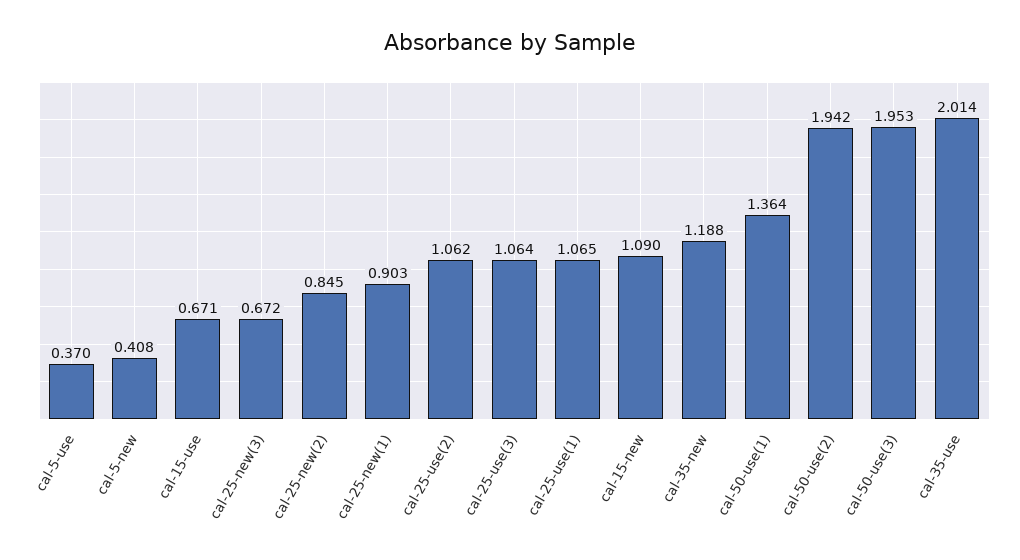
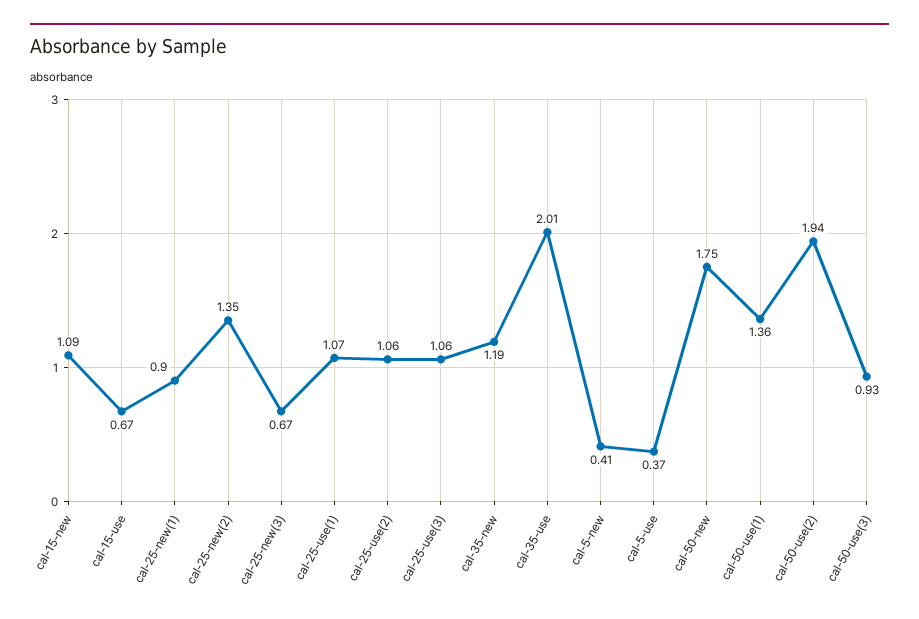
cal-25-new(2): 0.845 -> 1.35
cal-50-use(3): 1.953 -> 0.93
cal-50-new: none -> 1.75

